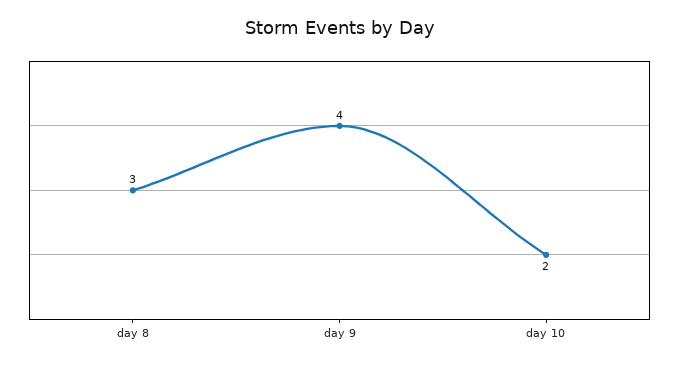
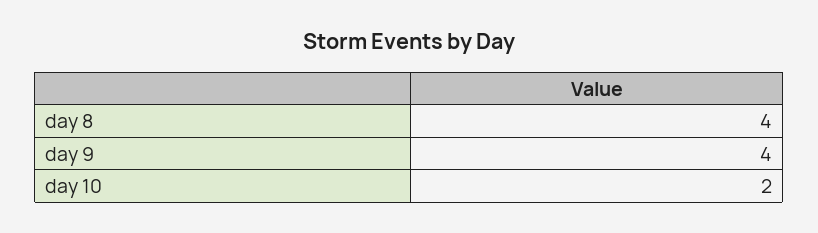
day 8: 3 -> 4

